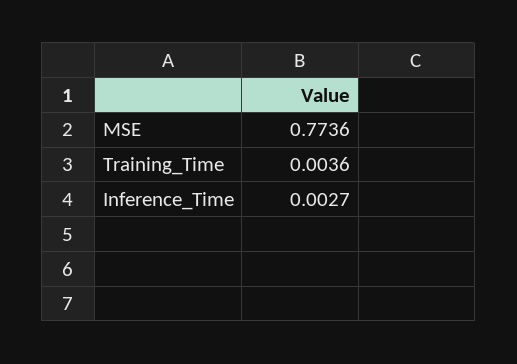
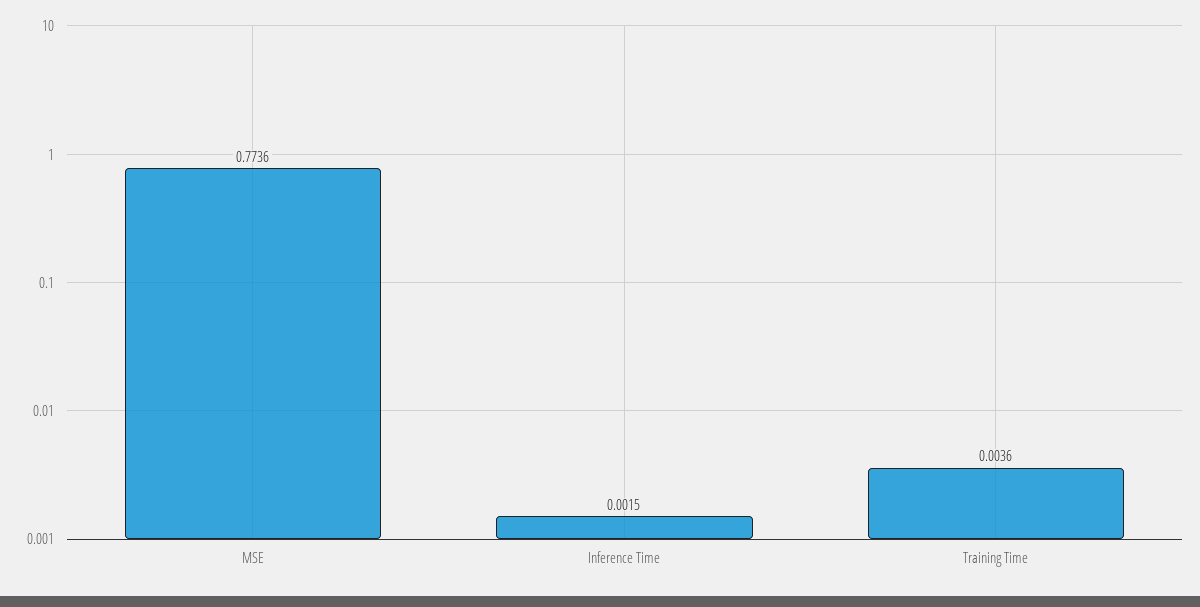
Inference_Time: 0.0027 -> 0.0015

